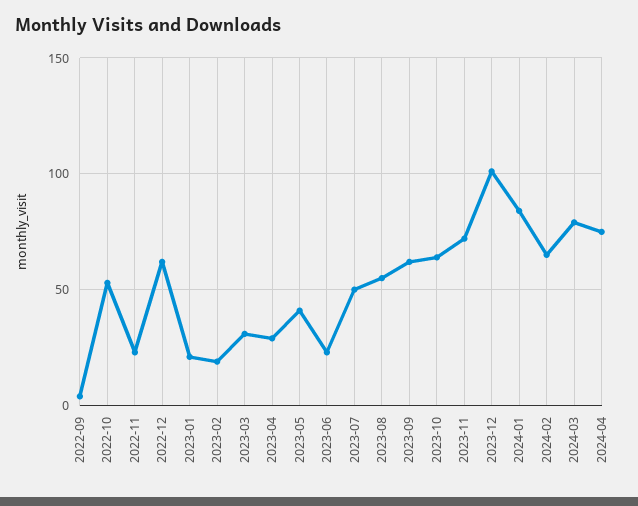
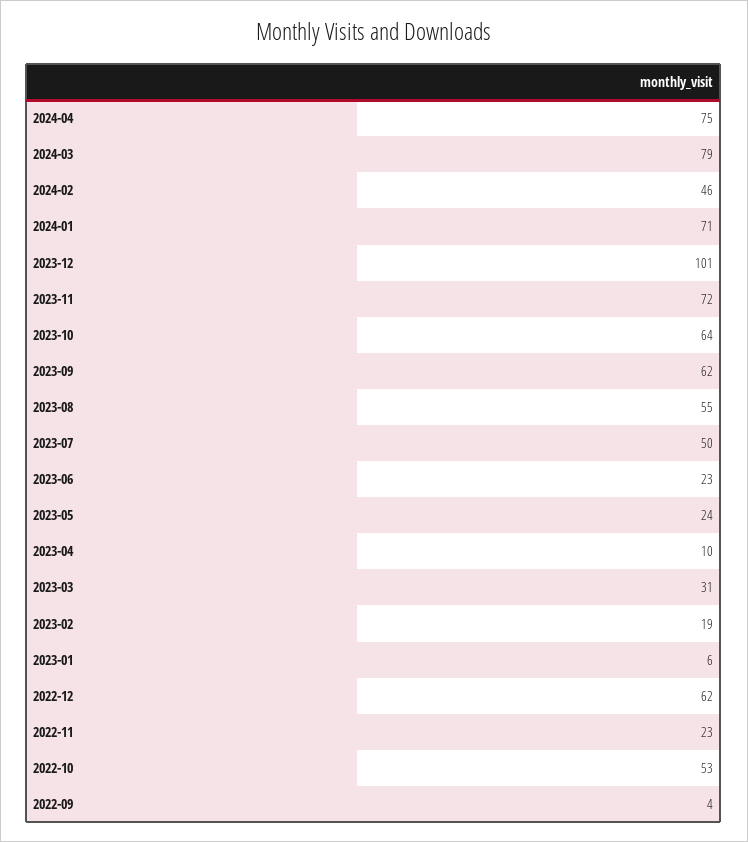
2023-01: 20 -> 6
2023-04: 30 -> 10
2023-05: 40 -> 24
2024-01: 85 -> 71
2024-02: 65 -> 46

